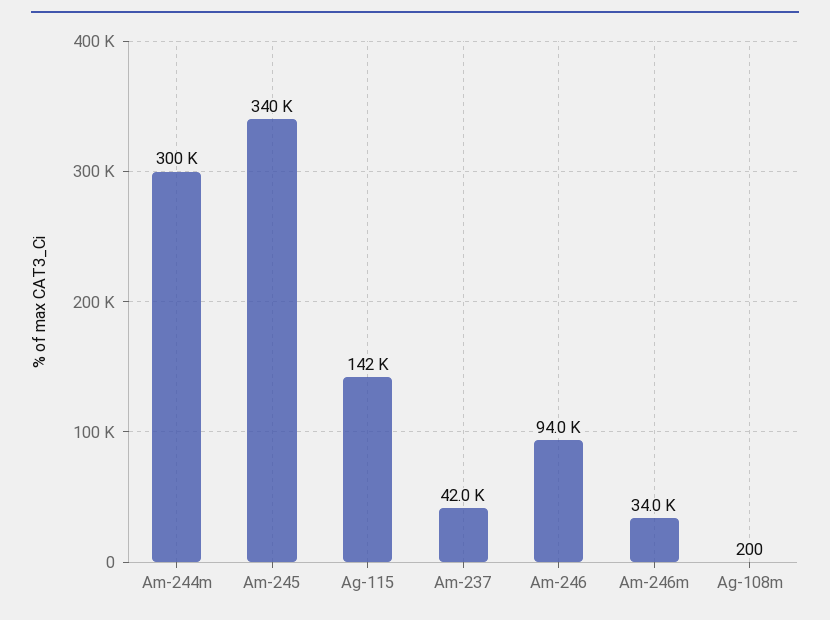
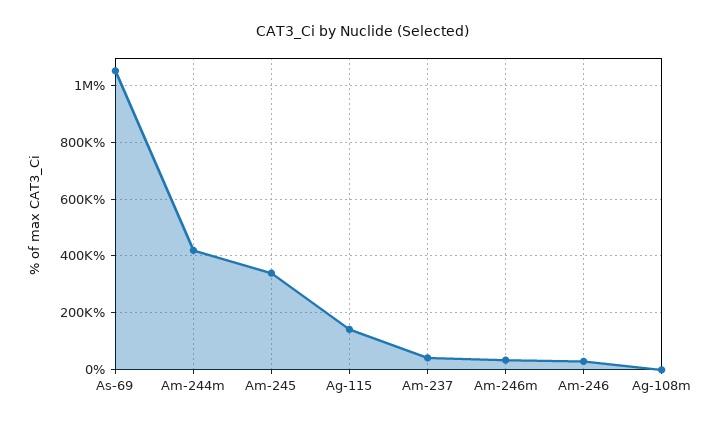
Am-244m: 300000 -> 425000
Am-246: 94000 -> 25000
As-69: none -> 1050000

